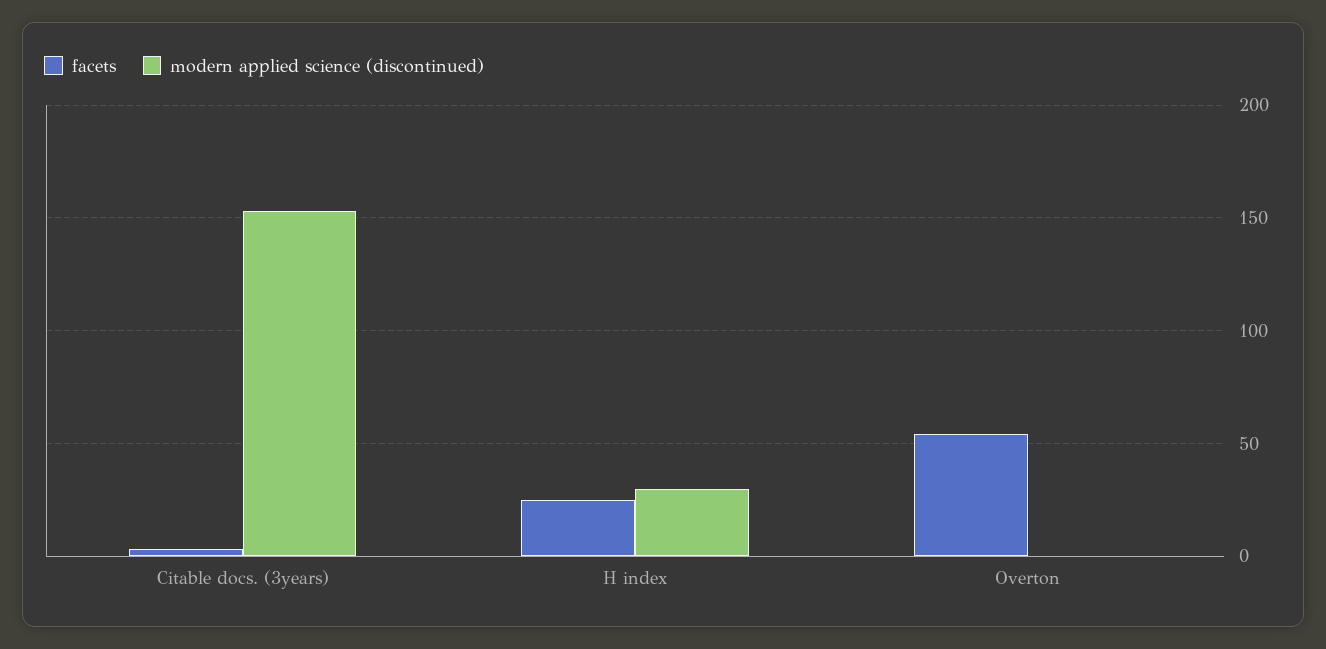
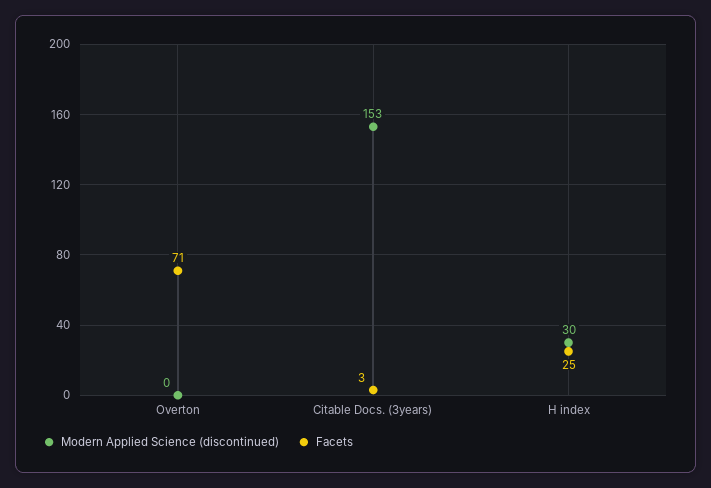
facets, Overton: 55 -> 71

